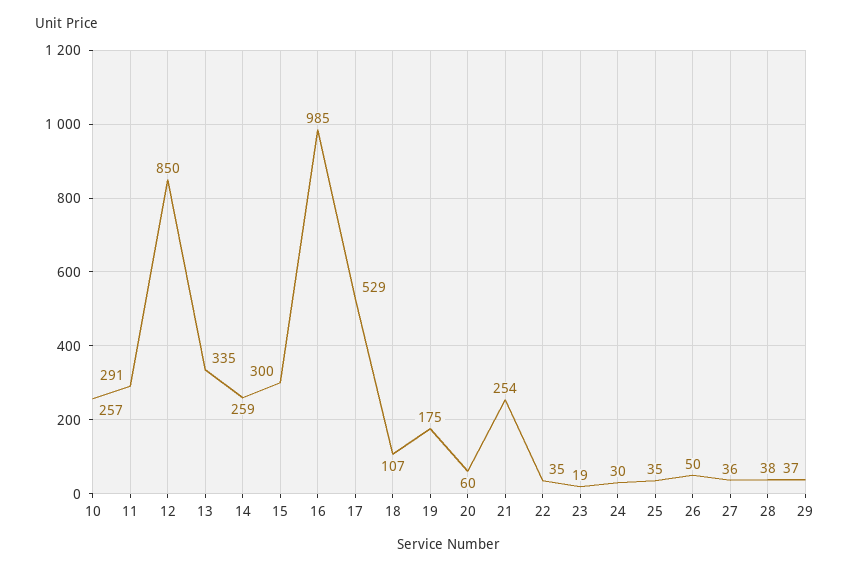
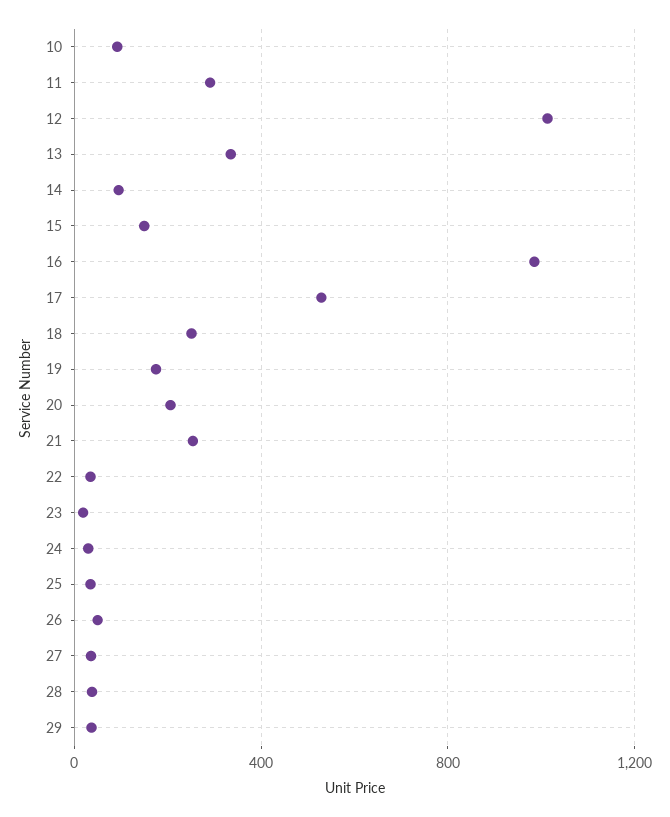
10: 257 -> 100
12: 850 -> 1000
14: 259 -> 100
15: 300 -> 150
18: 107 -> 250
20: 60 -> 200

